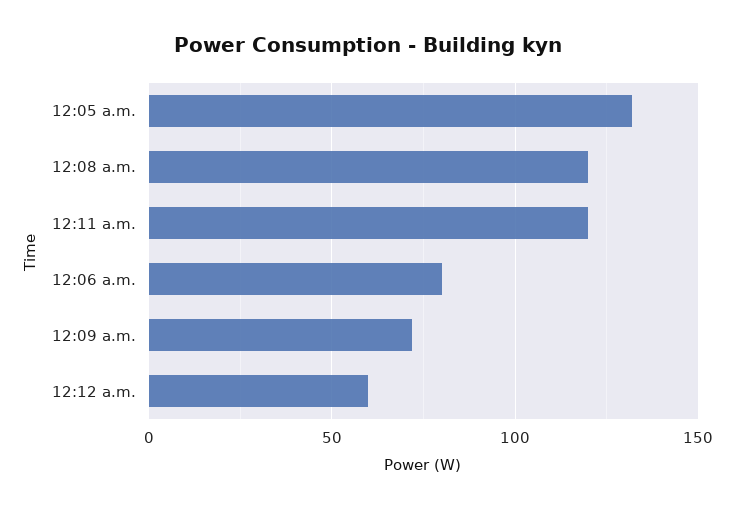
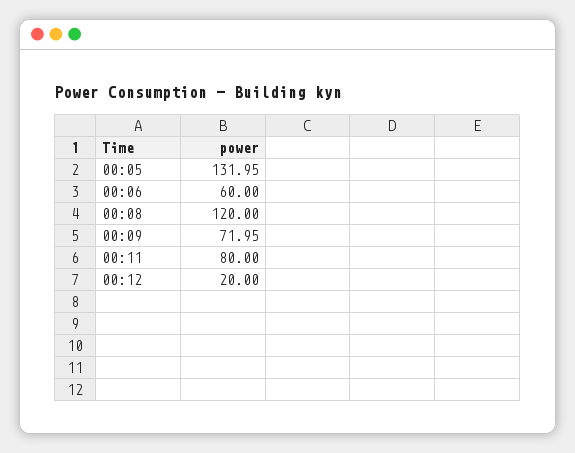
12:11 a.m.: 120 -> 80
12:06 a.m.: 80 -> 60
12:12 a.m.: 60 -> 20

